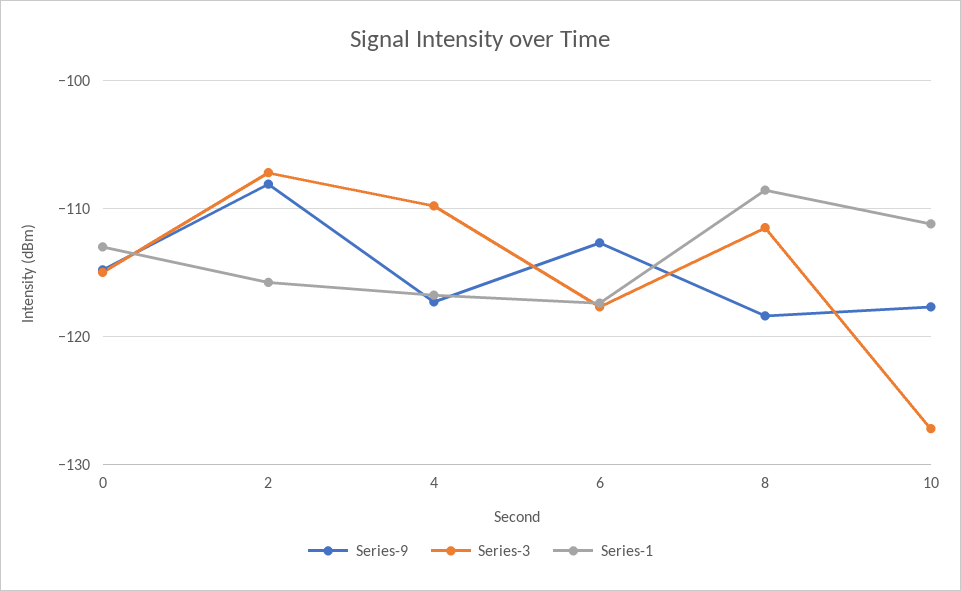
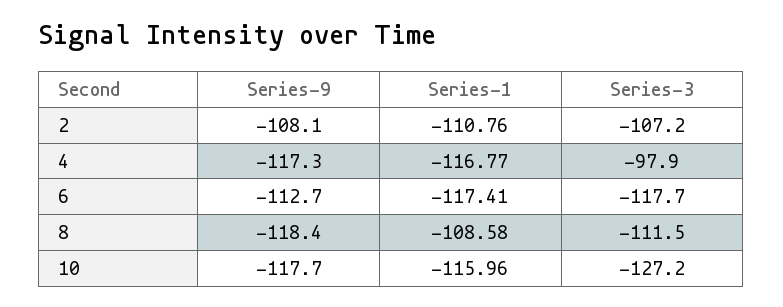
Series-9, 0: -115 -> none
Series-3, 0: -115 -> none
Series-1, 0: -113 -> none
Series-1, 2: -116 -> -110.76
Series-3, 4: -110 -> -97.9
Series-1, 10: -111 -> -115.96

